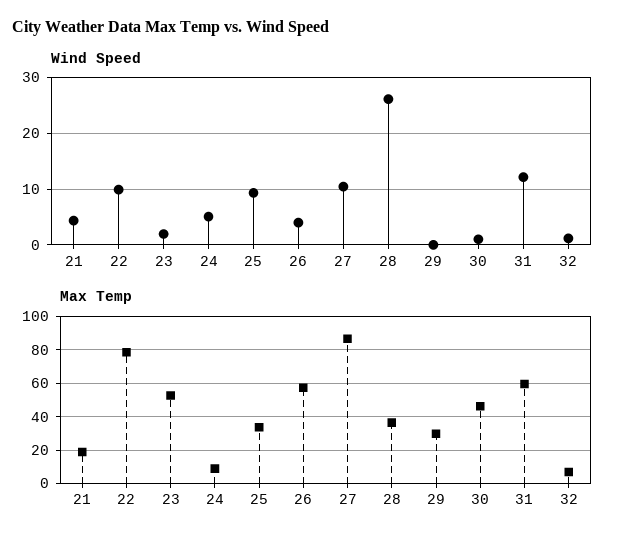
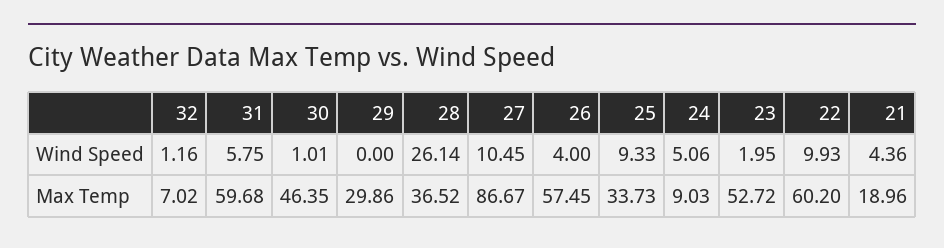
Wind Speed, 31: 12 -> 5.75
Max Temp, 22: 80 -> 60.2

